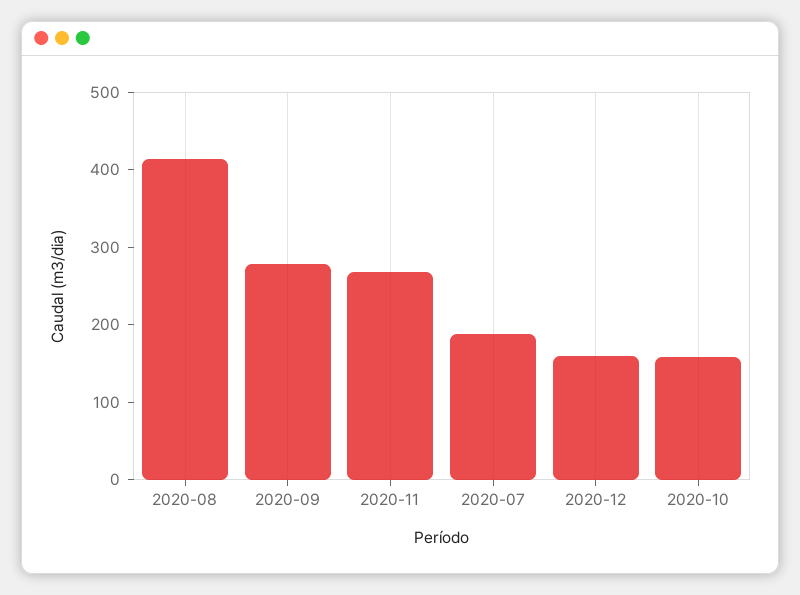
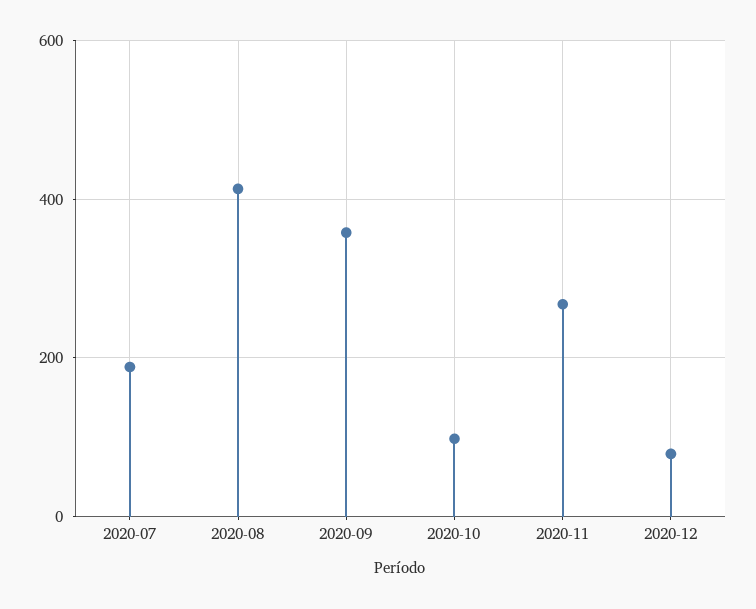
2020-09: 280 -> 360
2020-12: 160 -> 80
2020-10: 160 -> 100

